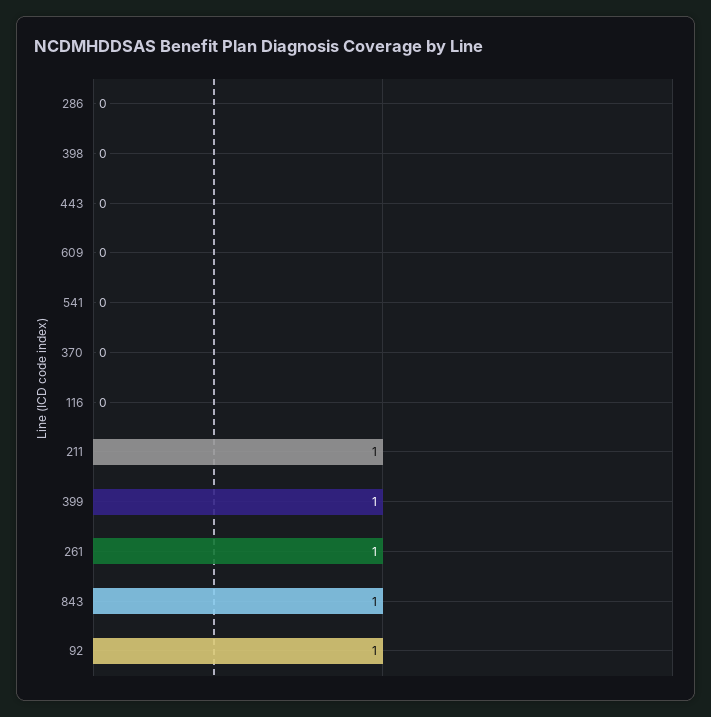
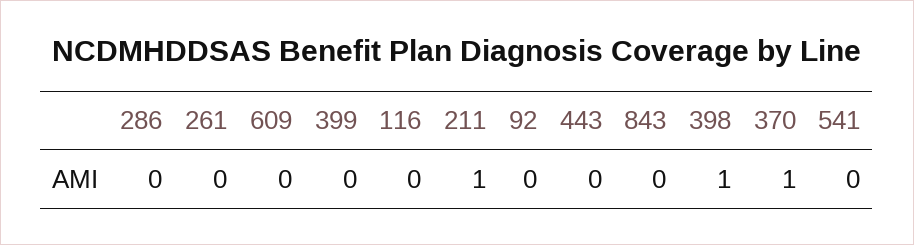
398: 0 -> 1
370: 0 -> 1
399: 1 -> 0
261: 1 -> 0
843: 1 -> 0
92: 1 -> 0

